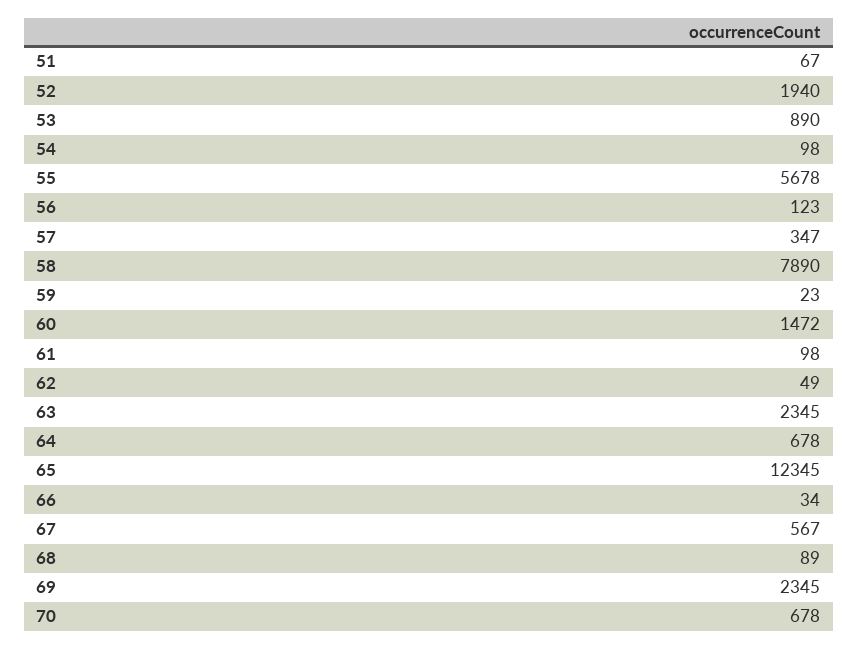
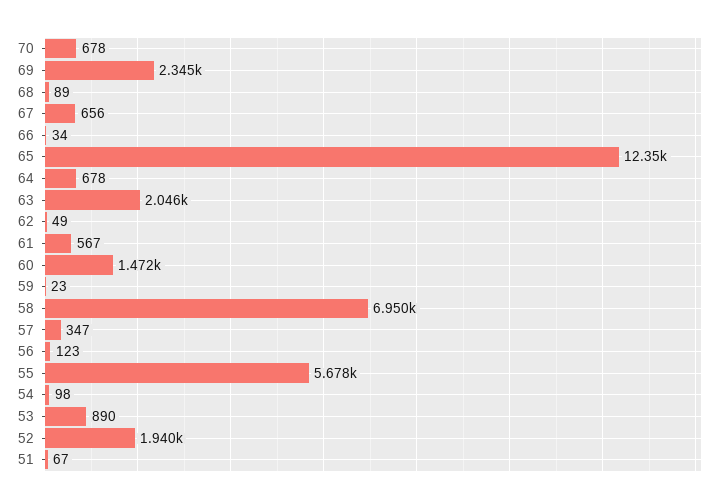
58: 7890 -> 6950
61: 98 -> 567
63: 2345 -> 2046
67: 567 -> 656

